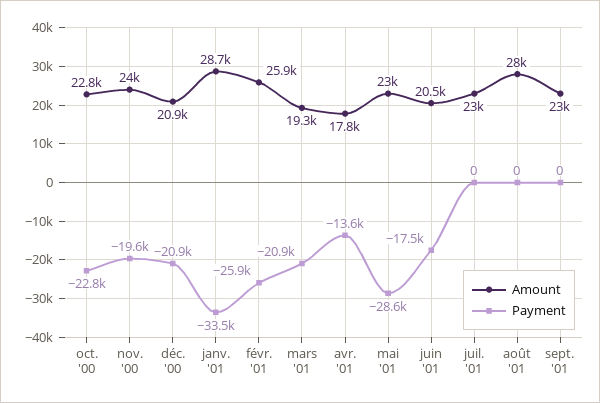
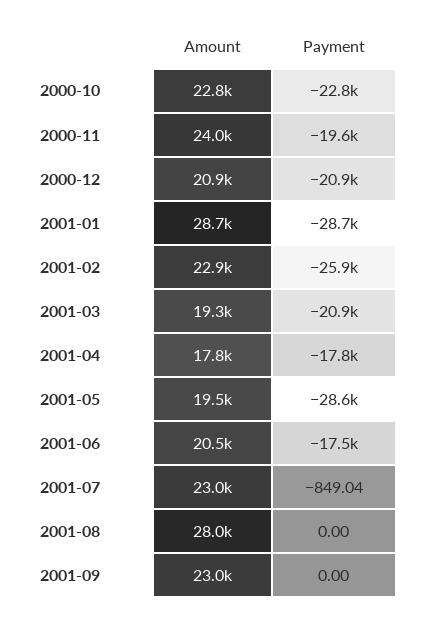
Payment, janv. '01: -33500 -> -28700
Amount, févr. '01: 25900 -> 22900
Payment, avr. '01: -13600 -> -17800
Amount, mai '01: 23000 -> 19500
Payment, juil. '01: 0 -> -849.04

